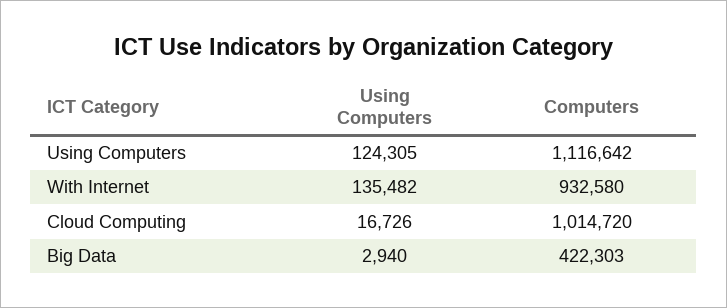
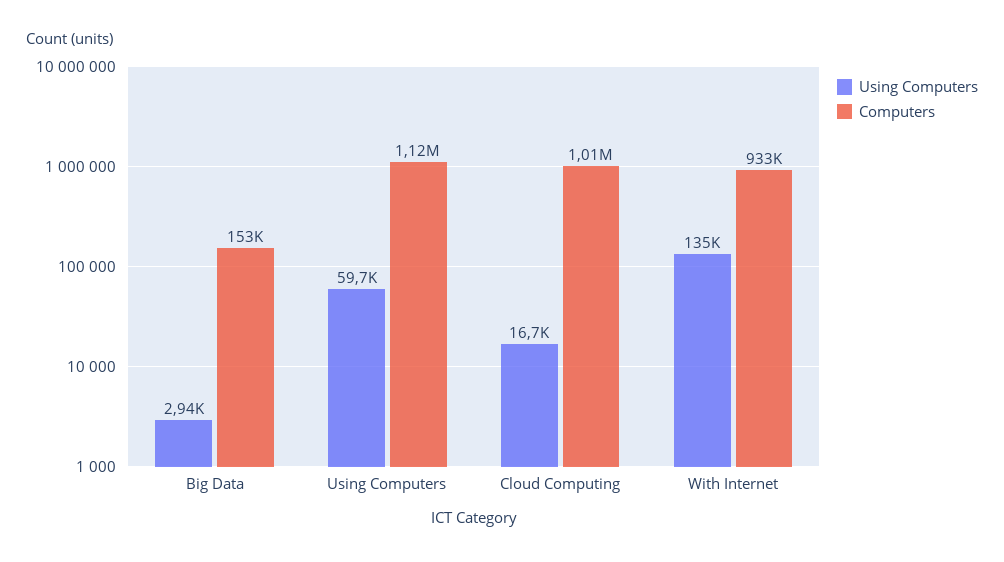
Using Computers, Using Computers: 124305 -> 59700
Computers, Big Data: 422303 -> 153000

